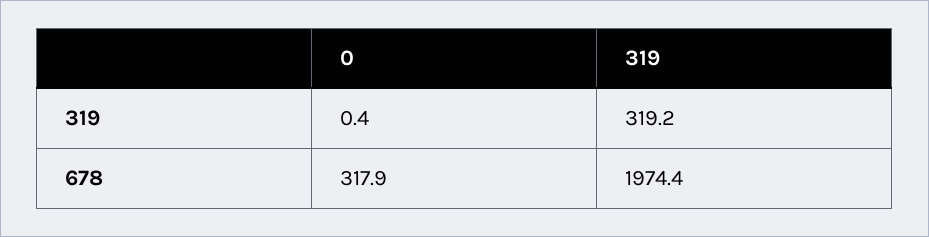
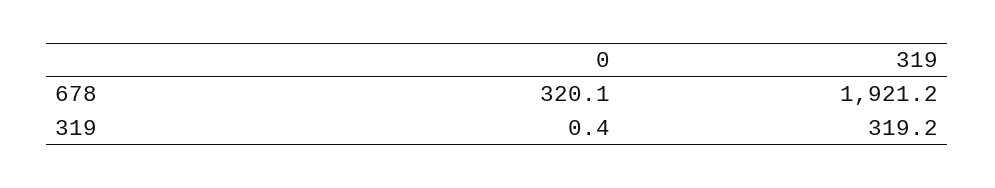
0, 678: 317.9 -> 320.1
319, 678: 1974.4 -> 1921.2

